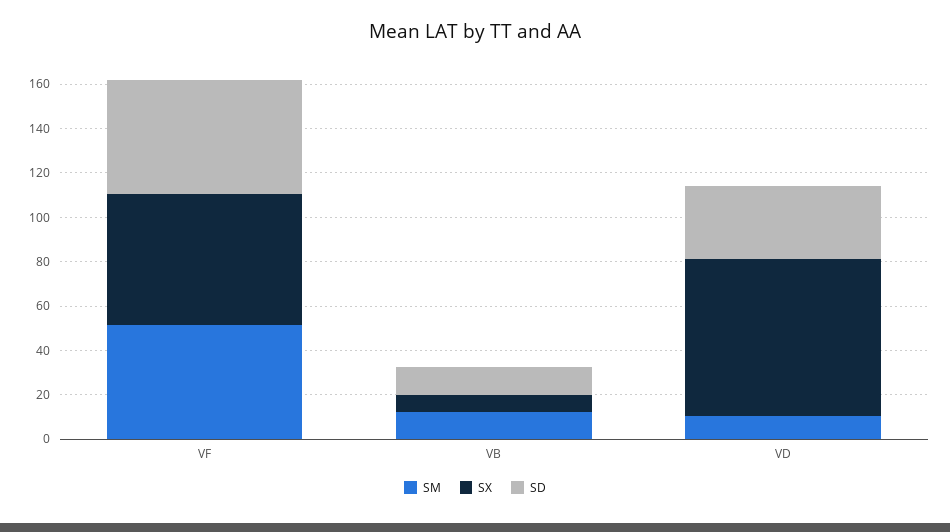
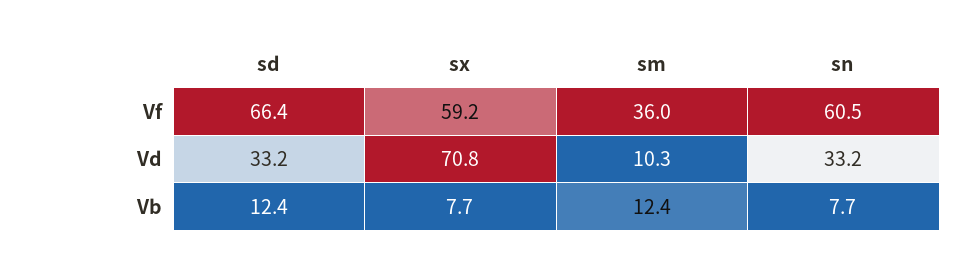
SM, VF: 50 -> 36
SD, VF: 50 -> 66.4
sn, VF: none -> 60.5
sn, VD: none -> 33.2
sn, VB: none -> 7.7

